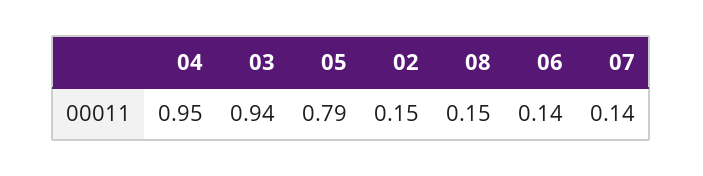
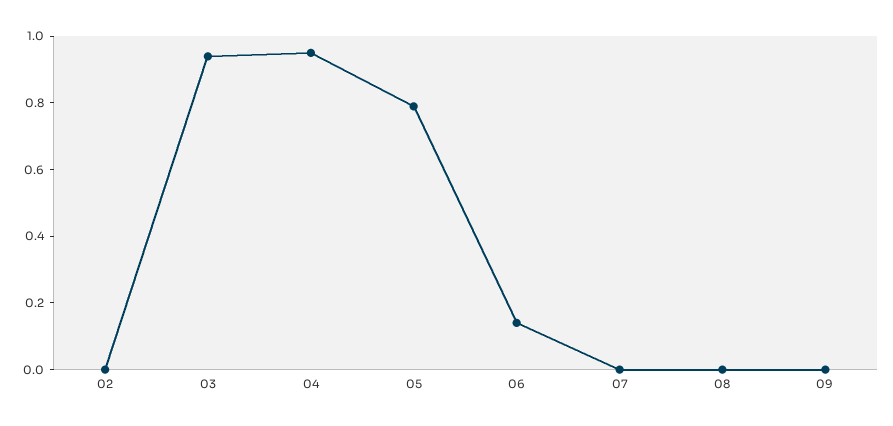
02: 0.15 -> 0
08: 0.15 -> 0
07: 0.14 -> 0
09: none -> 0

